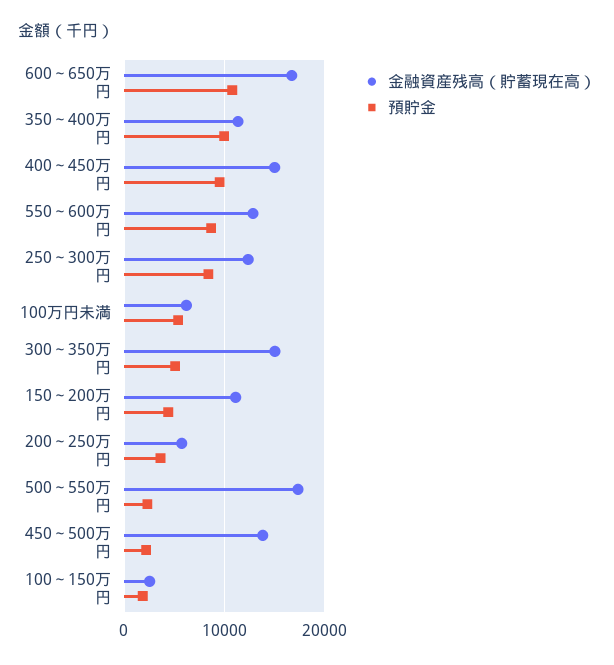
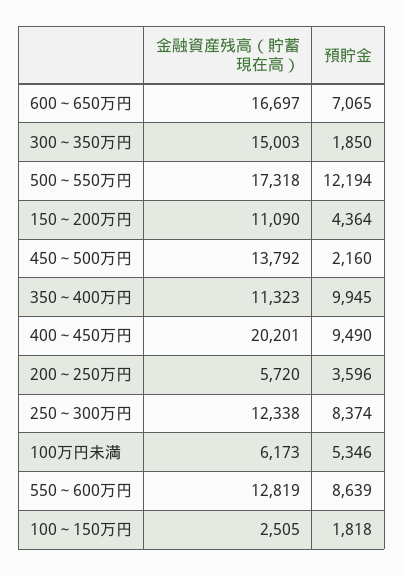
預貯金, 600～650万円: 11000 -> 7065
金融資産残高（貯蓄現在高）, 400～450万円: 15000 -> 20201
預貯金, 300～350万円: 5000 -> 1850
預貯金, 500～550万円: 2000 -> 12194

